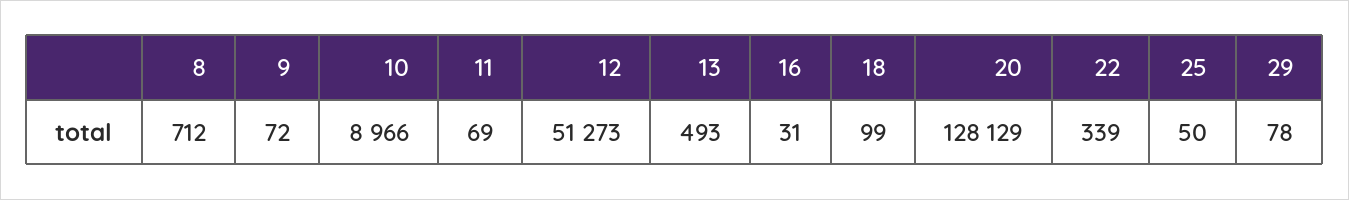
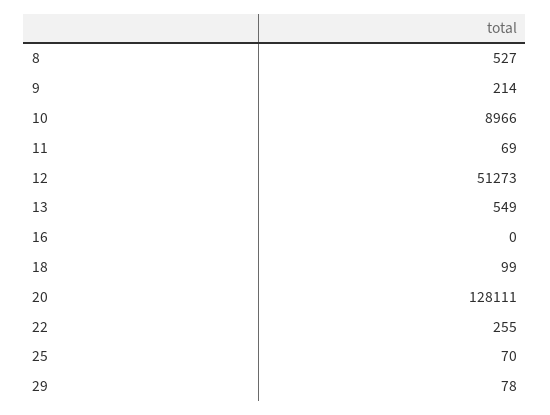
8: 712 -> 527
9: 72 -> 214
13: 493 -> 549
16: 31 -> 0
20: 128129 -> 128111
22: 339 -> 255
25: 50 -> 70

